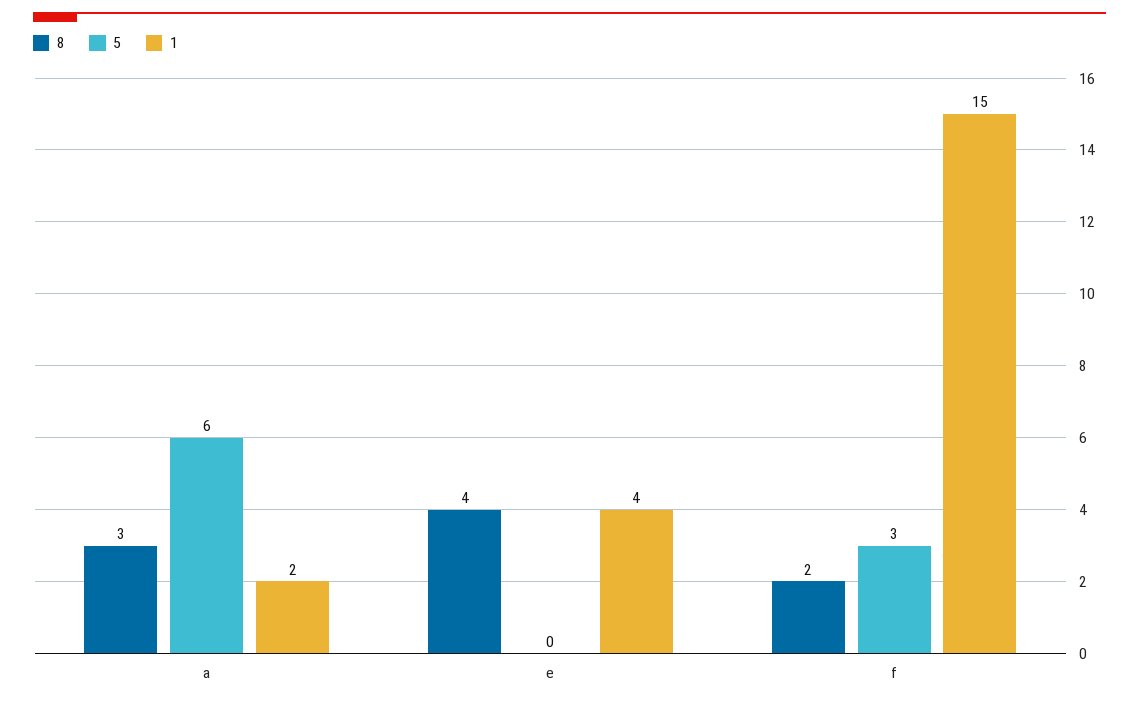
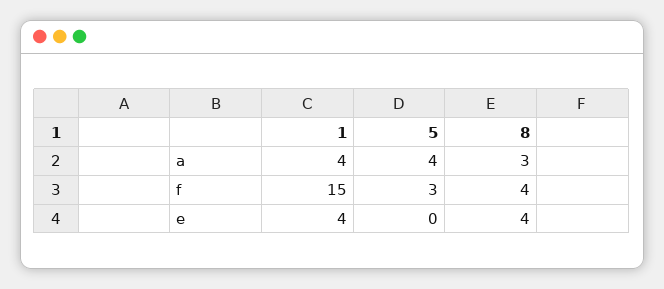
5, a: 6 -> 4
1, a: 2 -> 4
8, f: 2 -> 4

